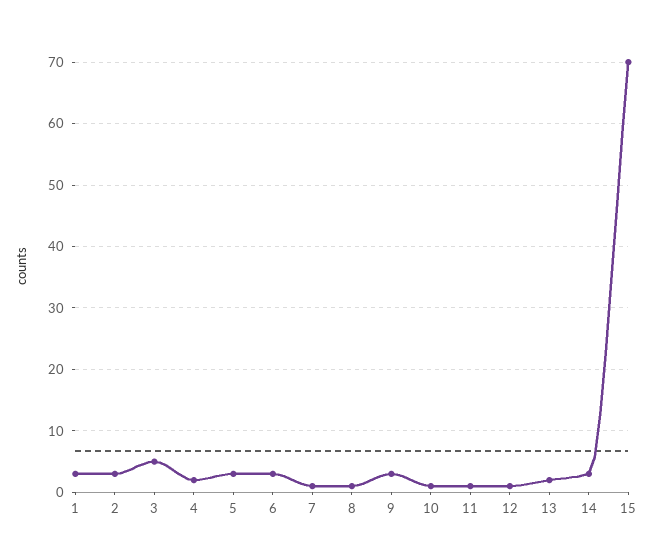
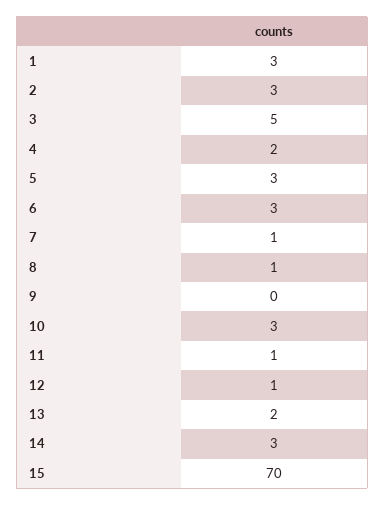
9: 3 -> 0
10: 1 -> 3

